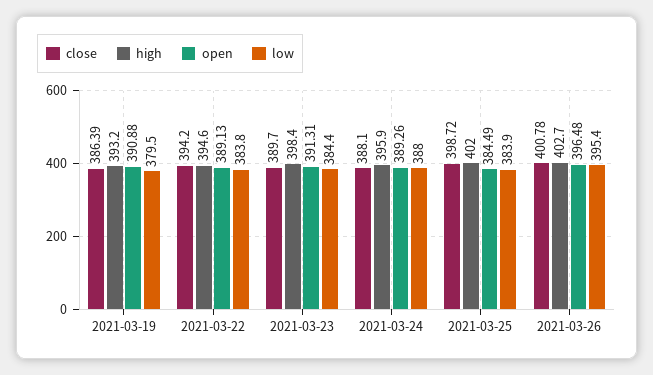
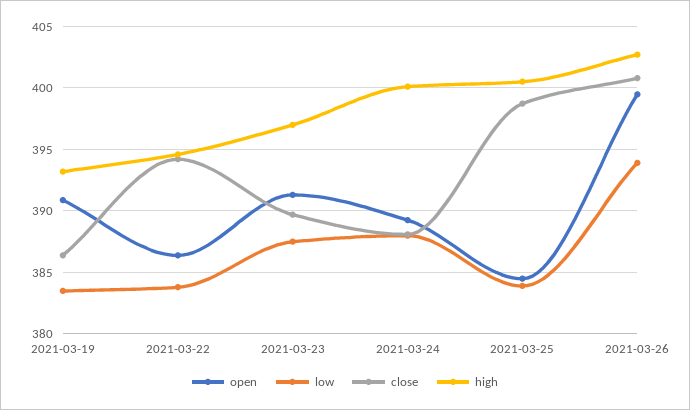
low, 2021-03-19: 379.5 -> 383.5
open, 2021-03-22: 389.13 -> 386.5
high, 2021-03-23: 398.4 -> 397
low, 2021-03-23: 384.4 -> 387.5
high, 2021-03-24: 395.9 -> 400
high, 2021-03-25: 402 -> 400.5
open, 2021-03-26: 396.48 -> 399.5
low, 2021-03-26: 395.4 -> 394

